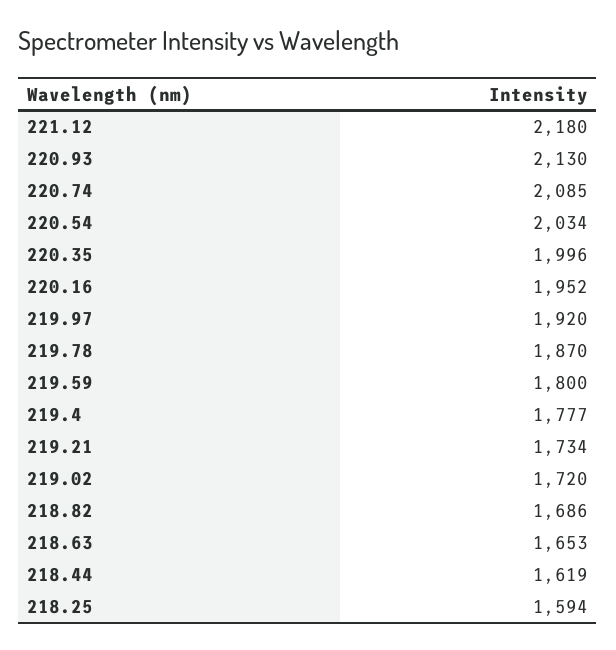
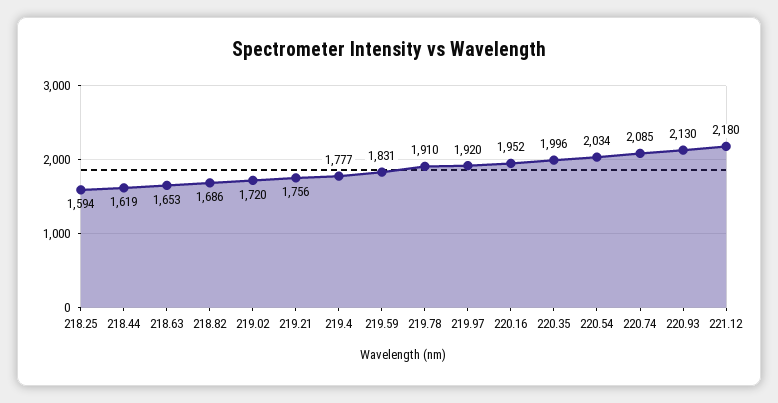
219.78: 1870 -> 1910
219.59: 1800 -> 1831
219.21: 1734 -> 1756

